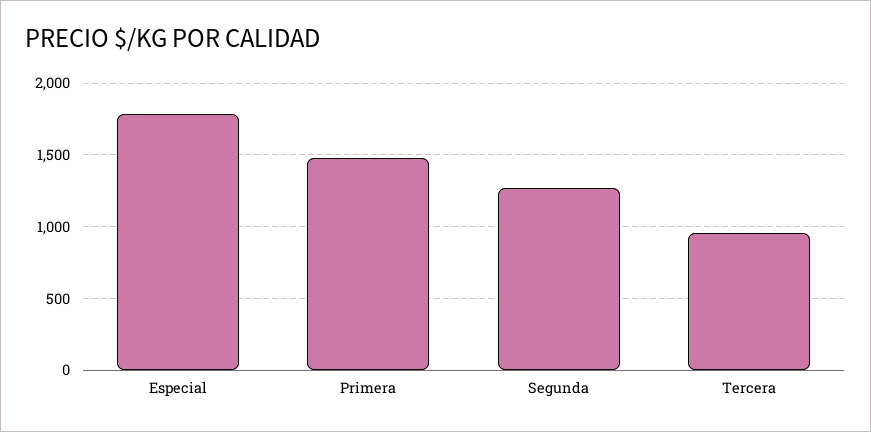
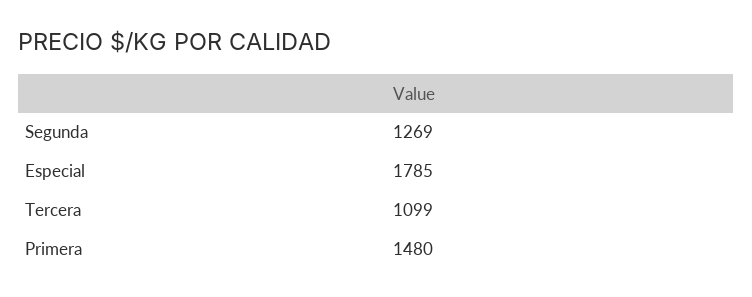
Tercera: 950 -> 1099

